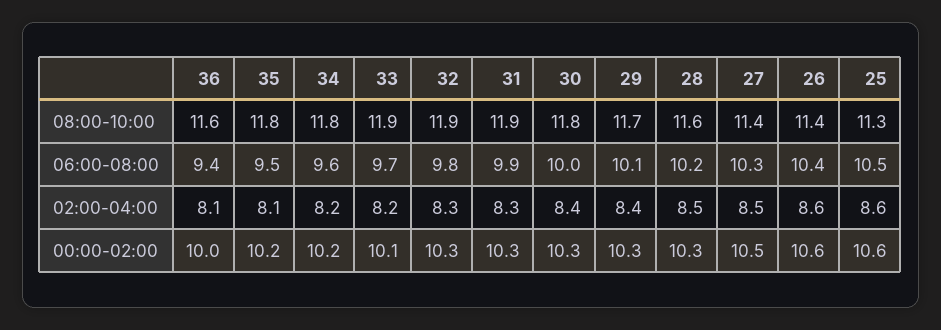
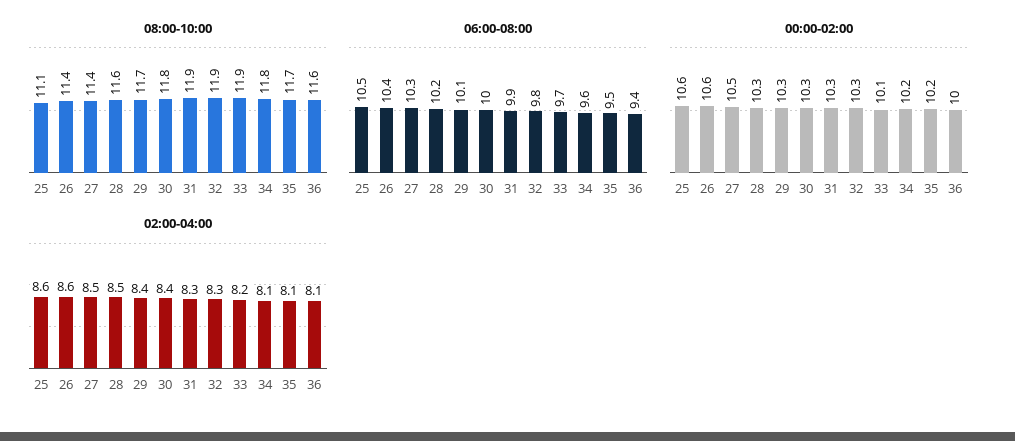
08:00-10:00, 35: 11.8 -> 11.7
08:00-10:00, 25: 11.3 -> 11.1
02:00-04:00, 34: 8.2 -> 8.1

